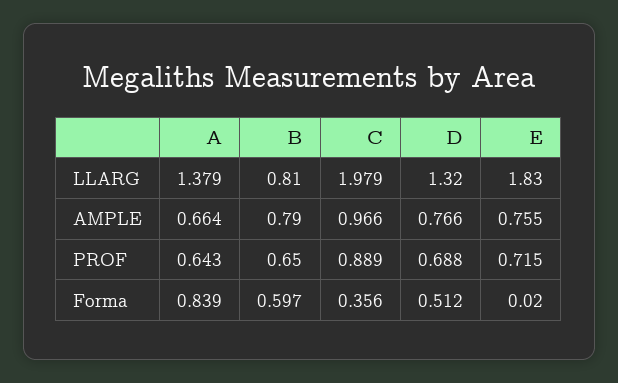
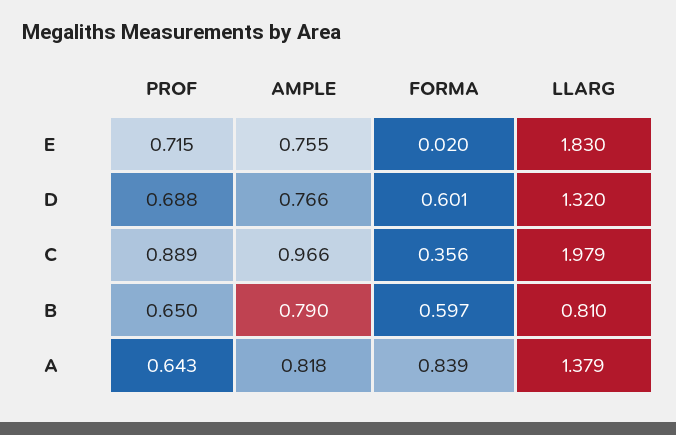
A, AMPLE: 0.664 -> 0.818
D, Forma: 0.512 -> 0.601

